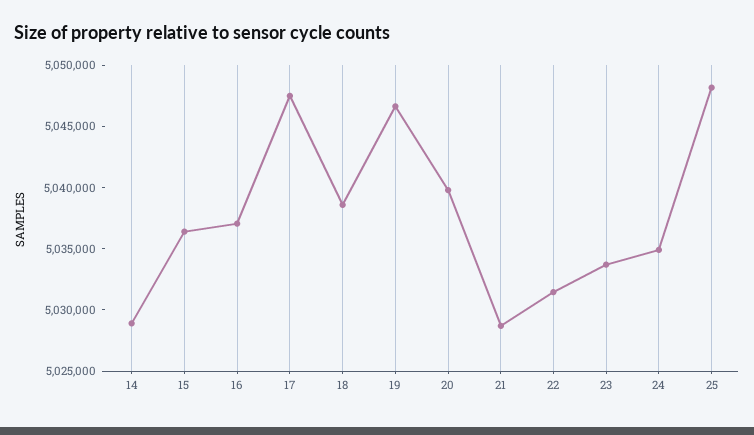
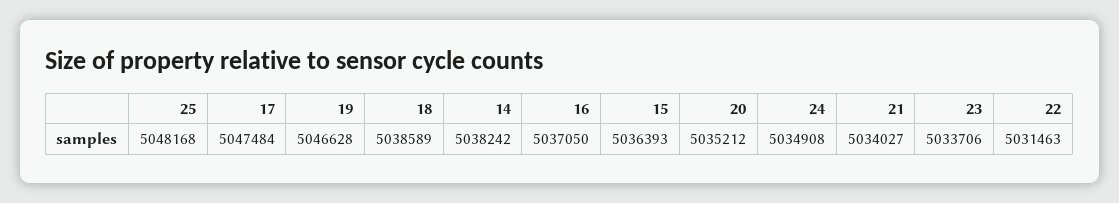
14: 5029000 -> 5038242
20: 5040000 -> 5035212
21: 5029000 -> 5034027

